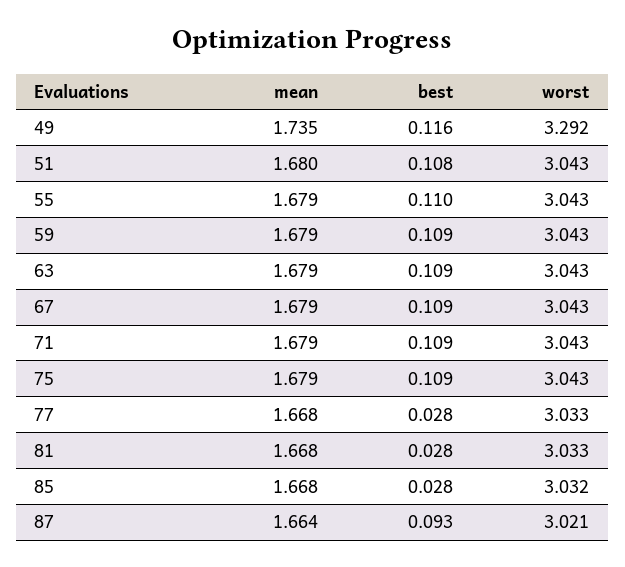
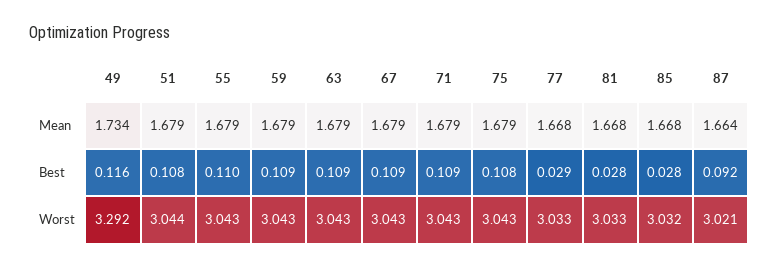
mean, 49: 1.735 -> 1.734
mean, 51: 1.68 -> 1.679
worst, 51: 3.043 -> 3.044
best, 75: 0.109 -> 0.108
best, 77: 0.028 -> 0.029
best, 87: 0.093 -> 0.092

